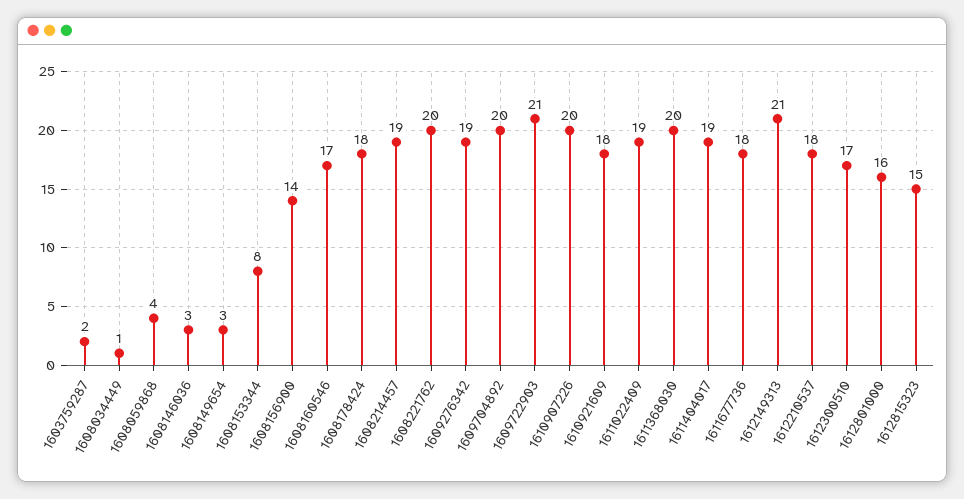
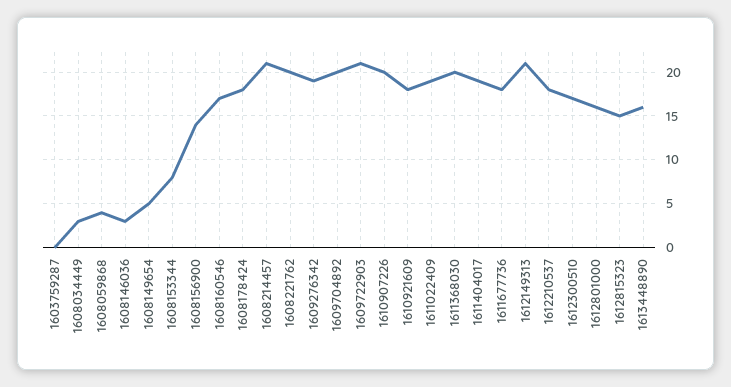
1603759287: 2 -> 0
1608034449: 1 -> 3
1608149654: 3 -> 5
1608214457: 19 -> 21
1613448890: none -> 16

